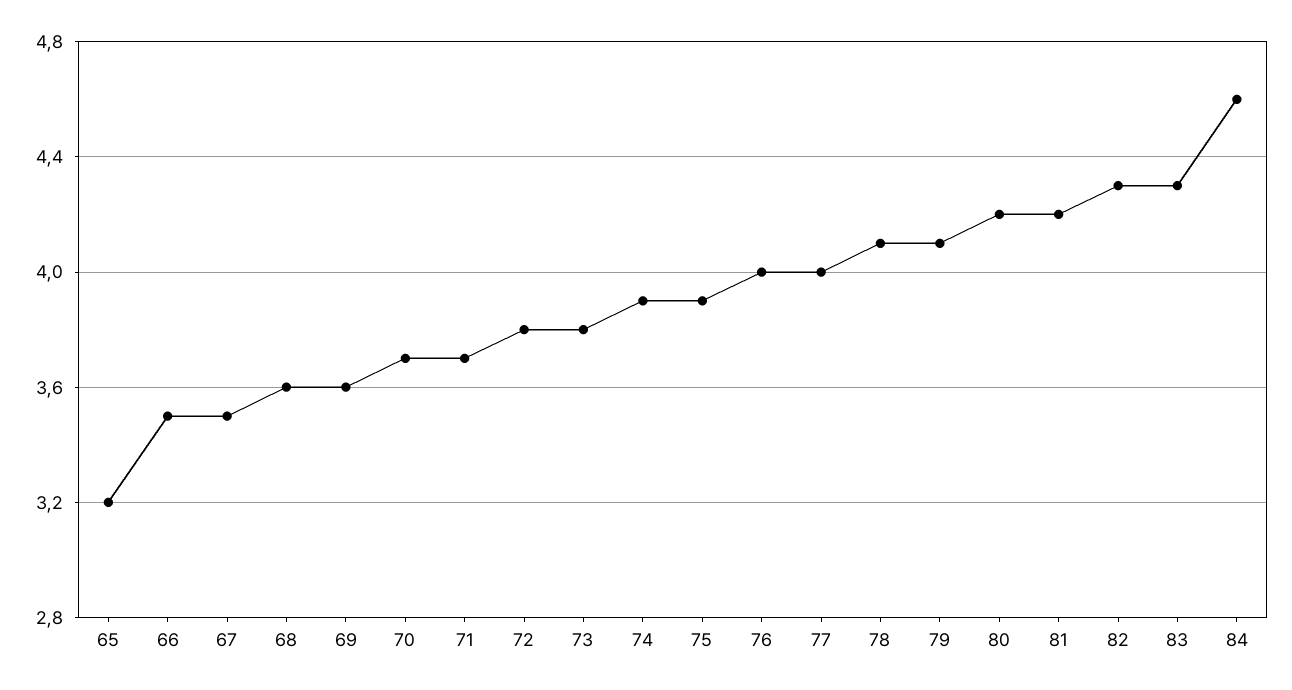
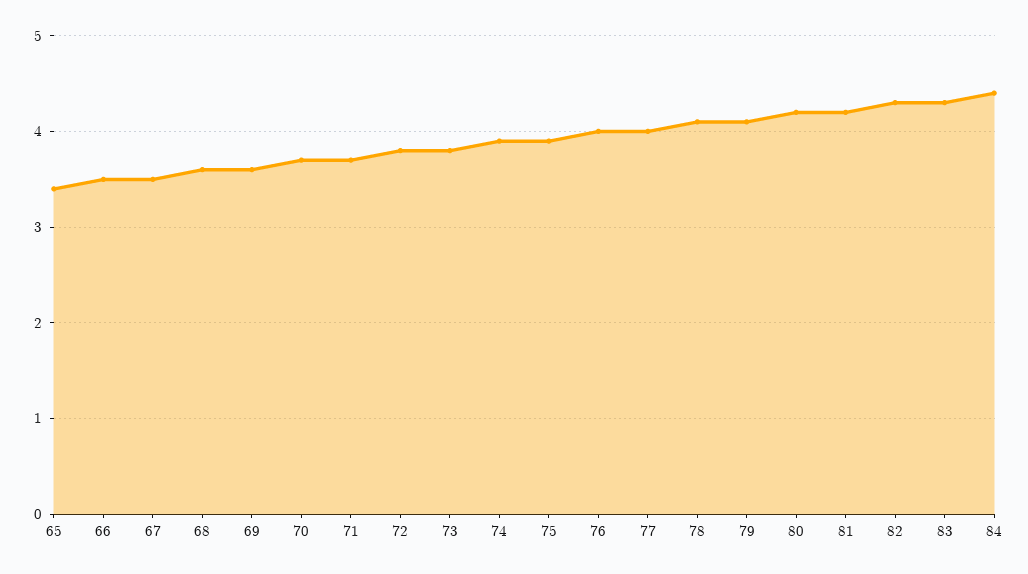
65: 3.2 -> 3.4
84: 4.6 -> 4.4

